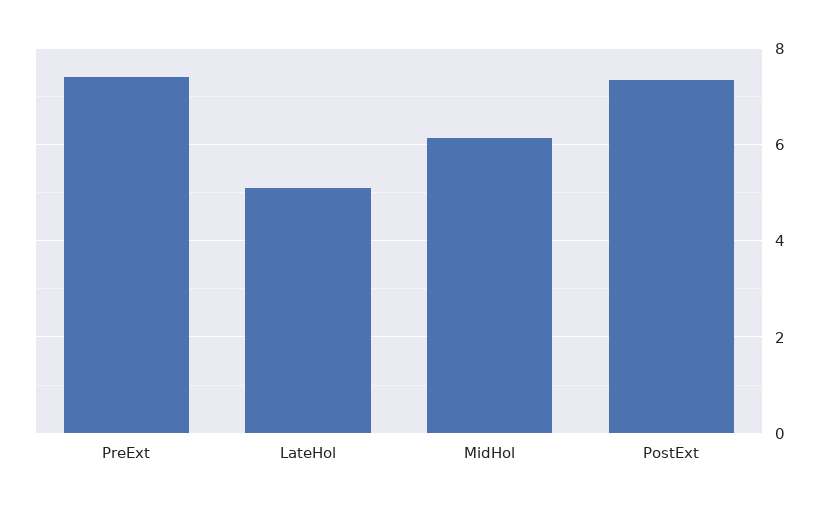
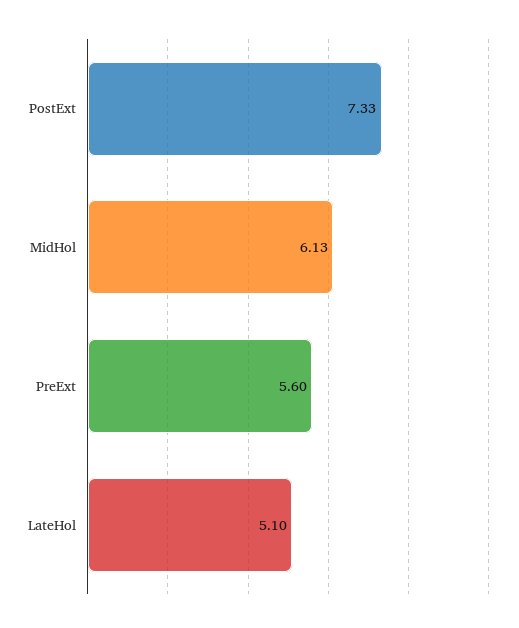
PreExt: 7.4 -> 5.6

